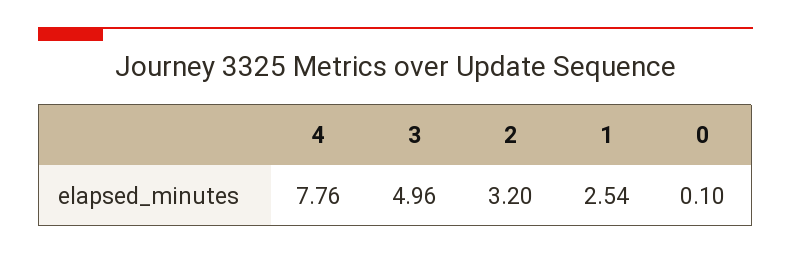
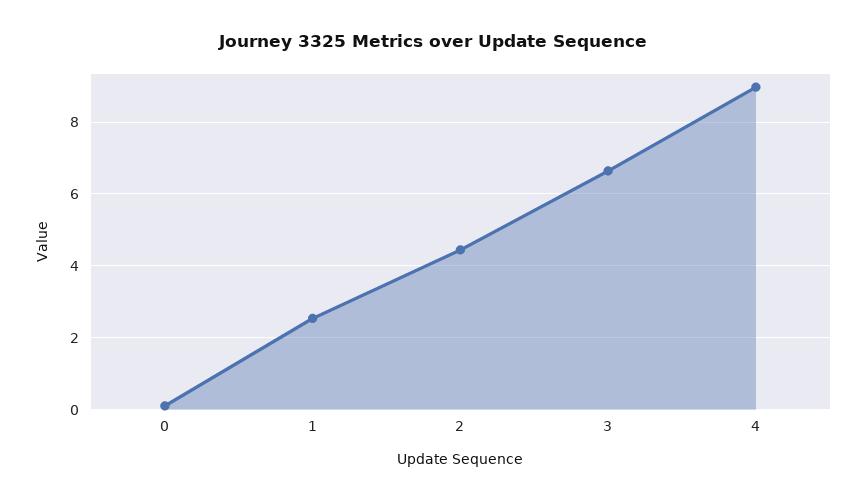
4: 7.76 -> 9
3: 4.96 -> 6.6
2: 3.2 -> 4.4

